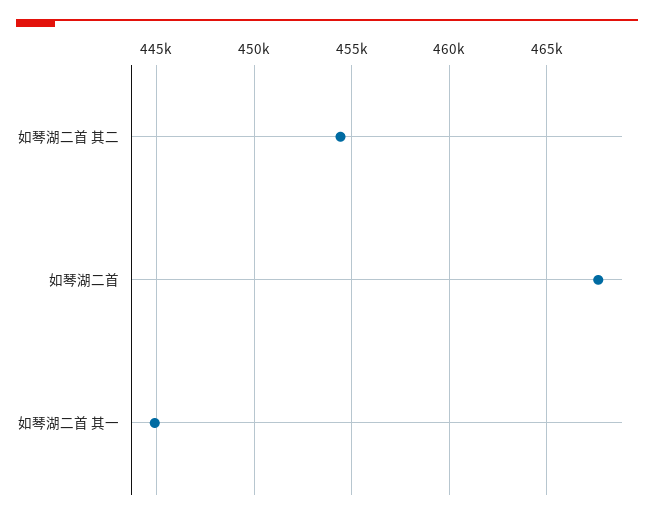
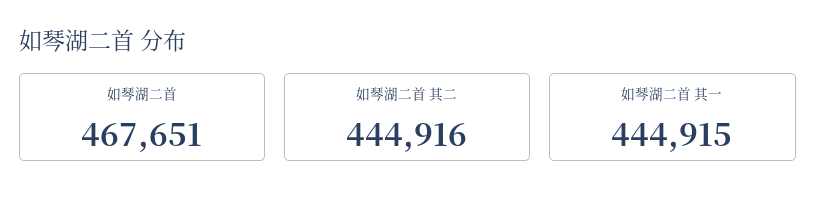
如琴湖二首 其二: 454500 -> 444916

